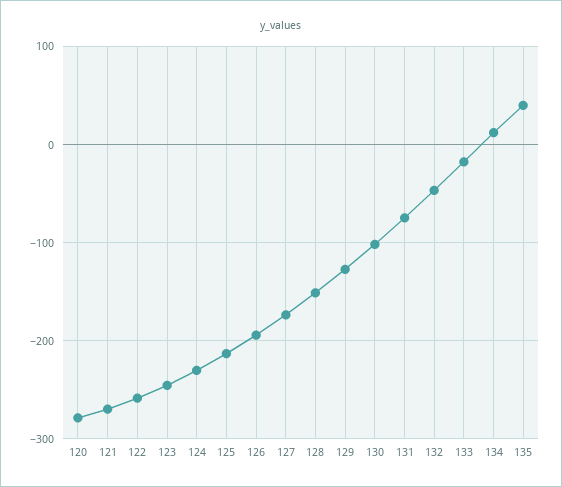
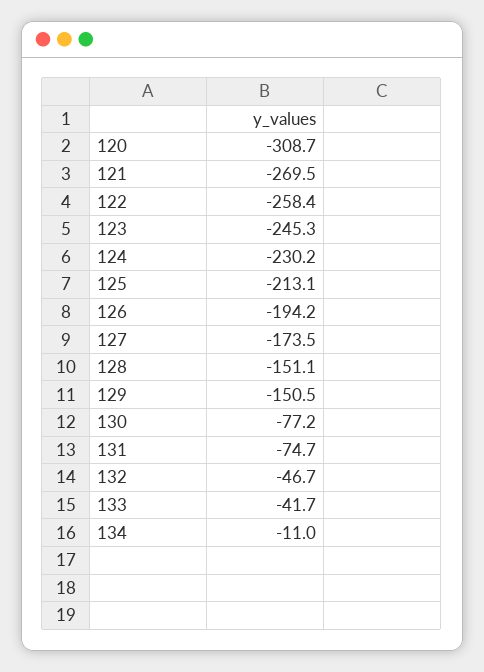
120: -280 -> -308.7
129: -130 -> -150.5
130: -100 -> -77.2
133: -20 -> -41.7
134: 10 -> -11
135: 40 -> none

